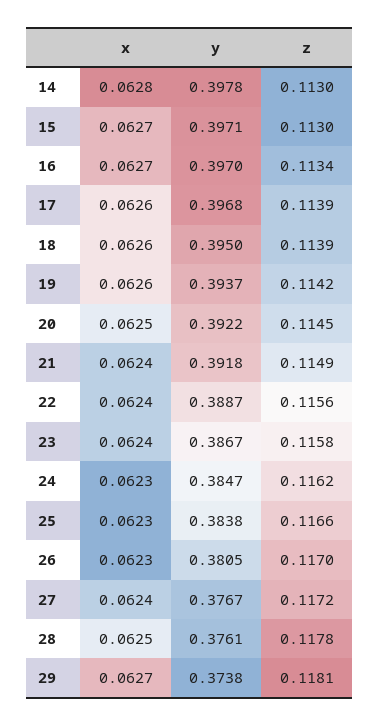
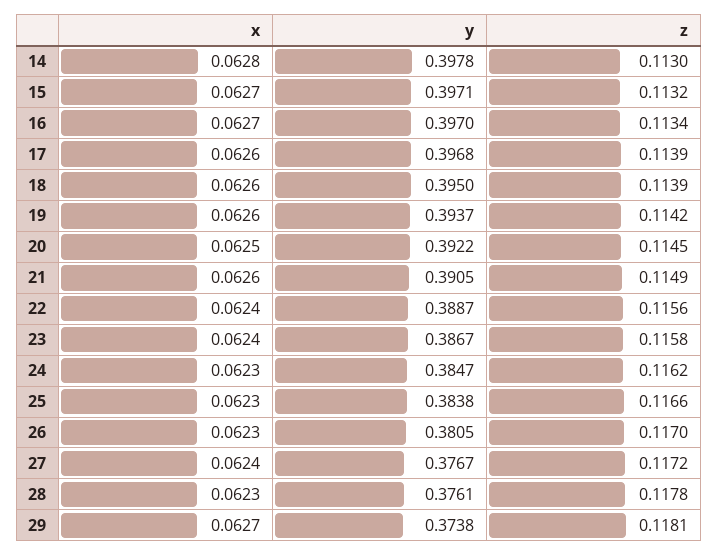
z, 15: 0.113 -> 0.1132
x, 21: 0.0624 -> 0.0626
y, 21: 0.3918 -> 0.3905
x, 28: 0.0625 -> 0.0623

